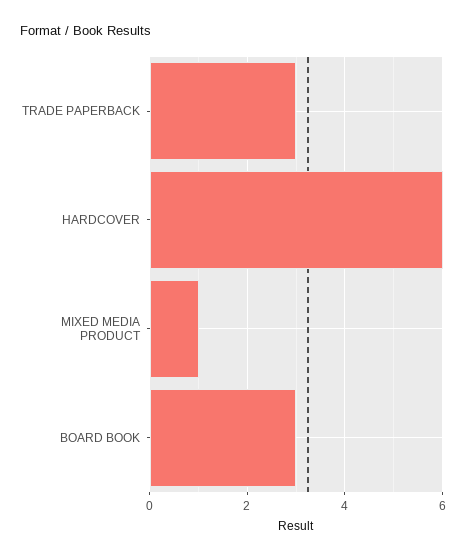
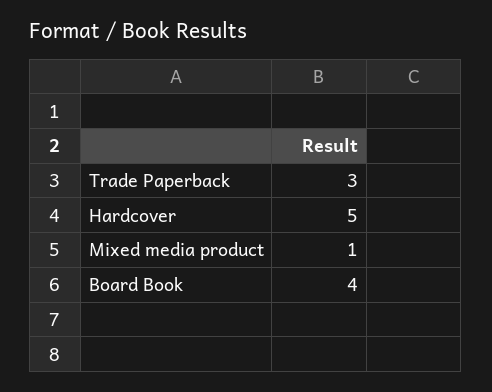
HARDCOVER: 6 -> 5
BOARD BOOK: 3 -> 4

